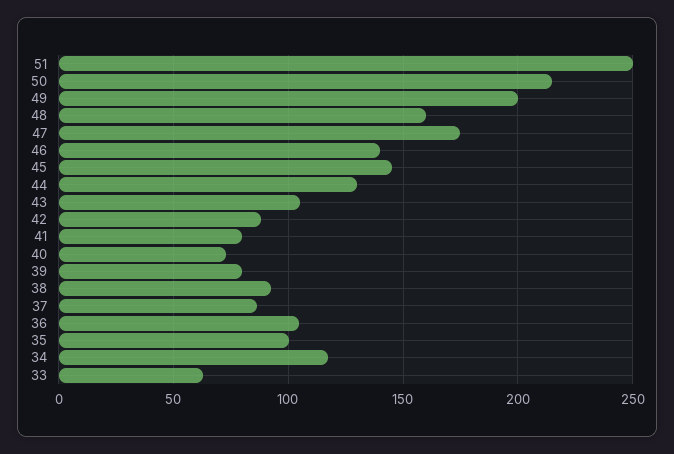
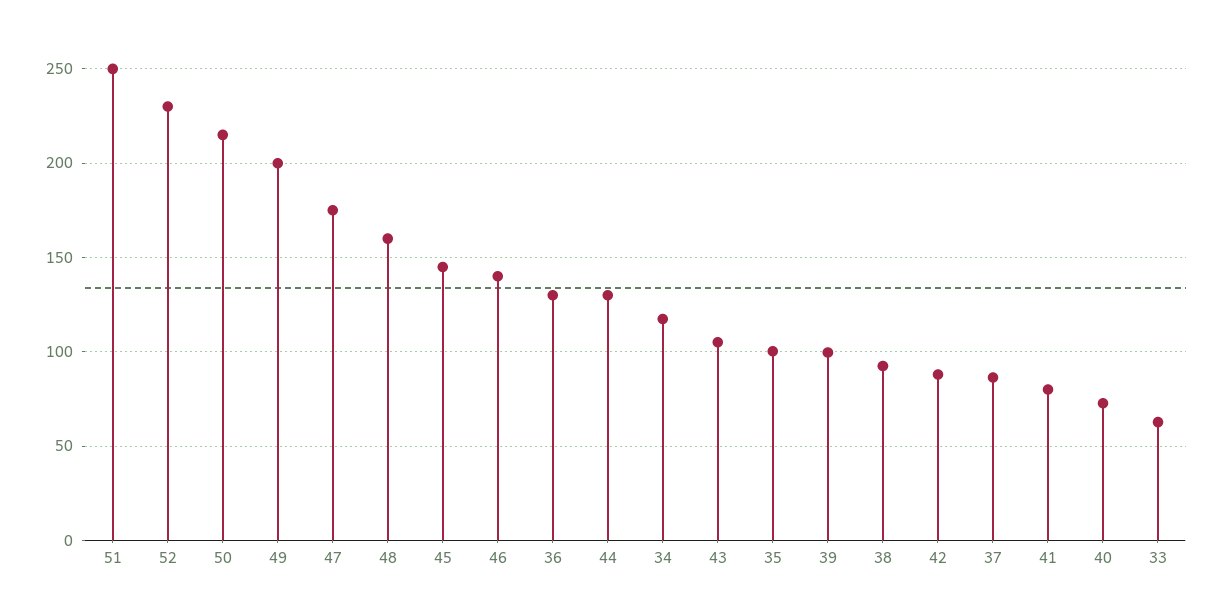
39: 80 -> 100
36: 105 -> 130
52: none -> 230

